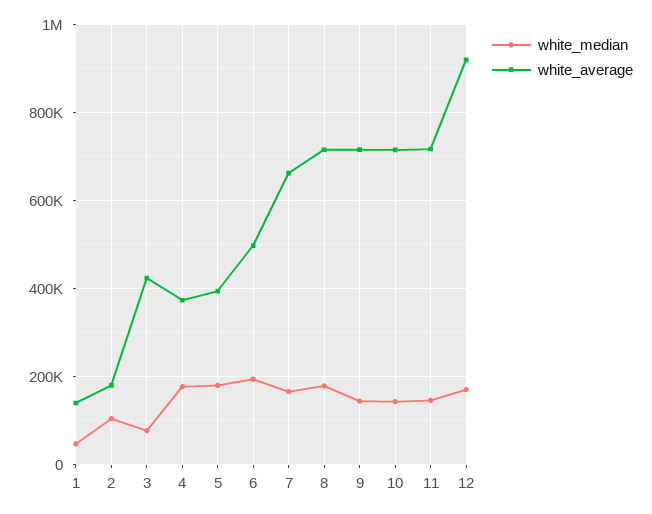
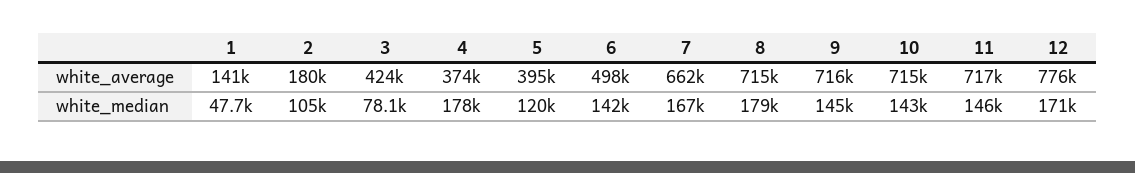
white_median, 5: 180000 -> 120000
white_median, 6: 200000 -> 142000
white_average, 12: 920000 -> 776000

